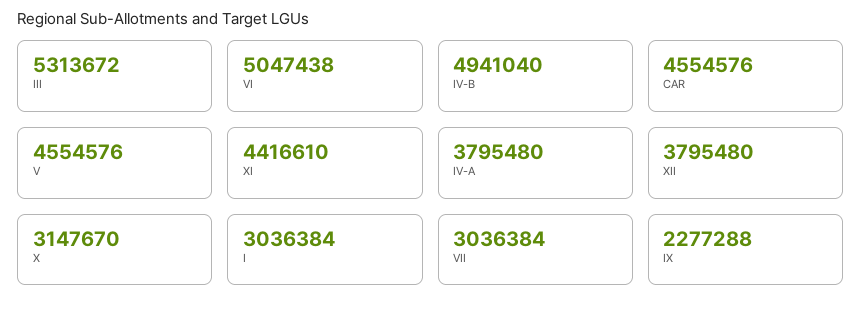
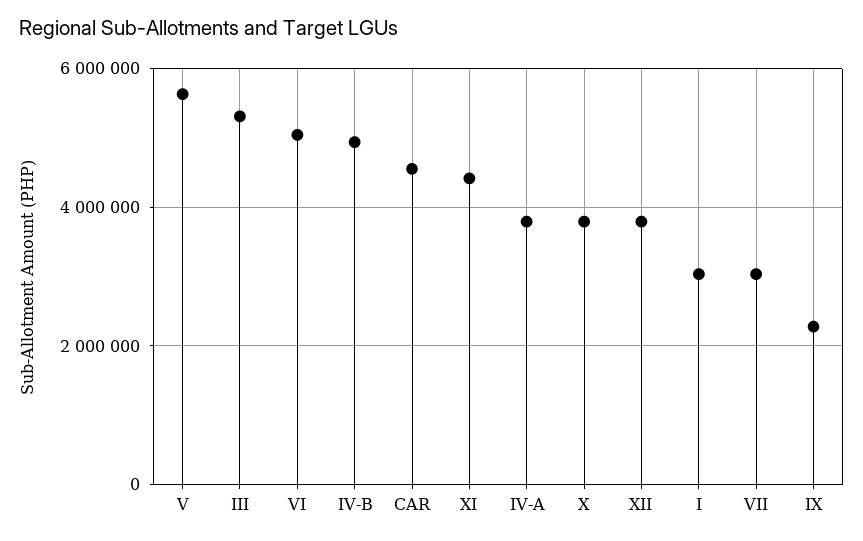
V: 4554576 -> 5600000
X: 3147670 -> 3800000

